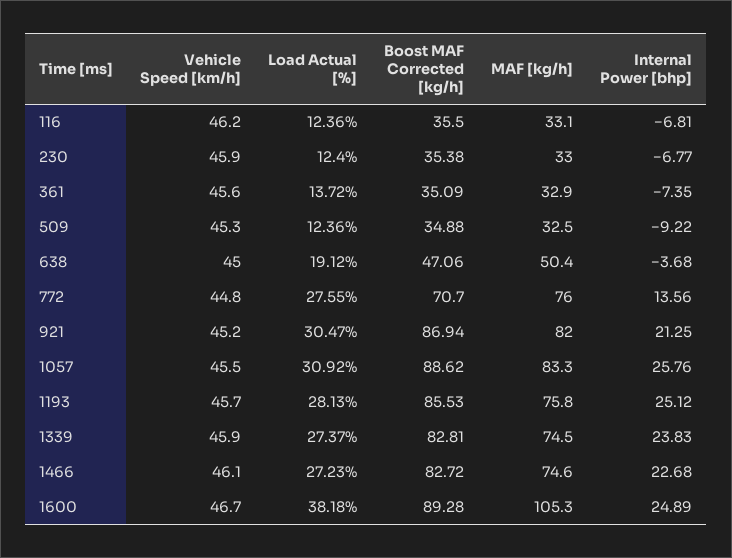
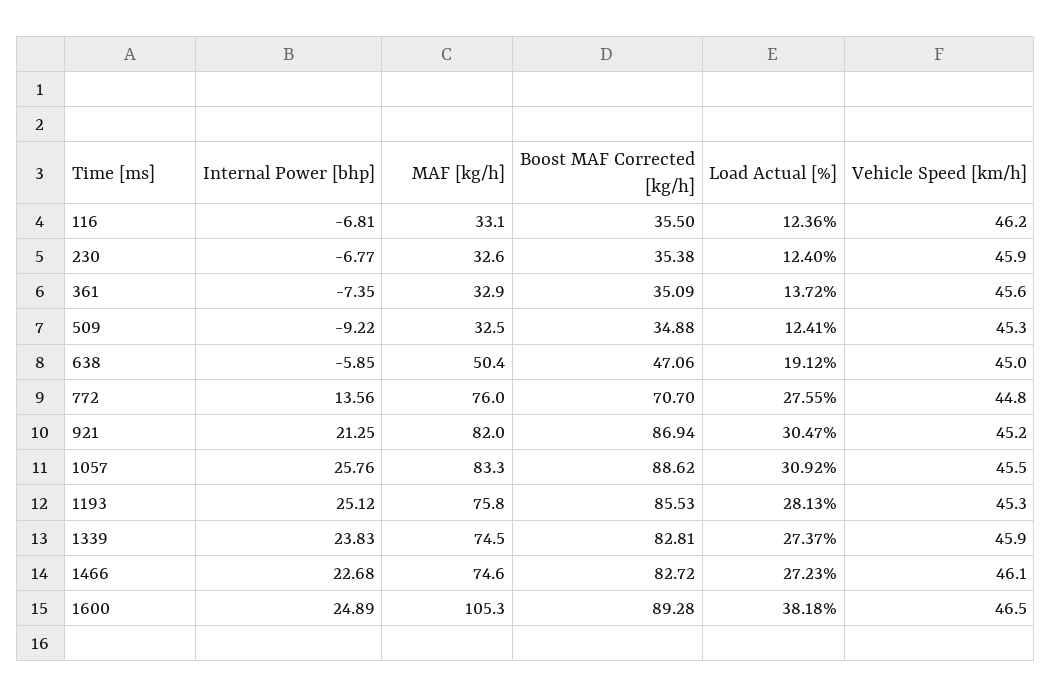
MAF [kg/h], 230: 33 -> 32.6
Load Actual [%], 509: 12.36 -> 12.41
Internal Power [bhp], 638: -3.68 -> -5.85
Vehicle Speed [km/h], 1193: 45.7 -> 45.3
Vehicle Speed [km/h], 1600: 46.7 -> 46.5

